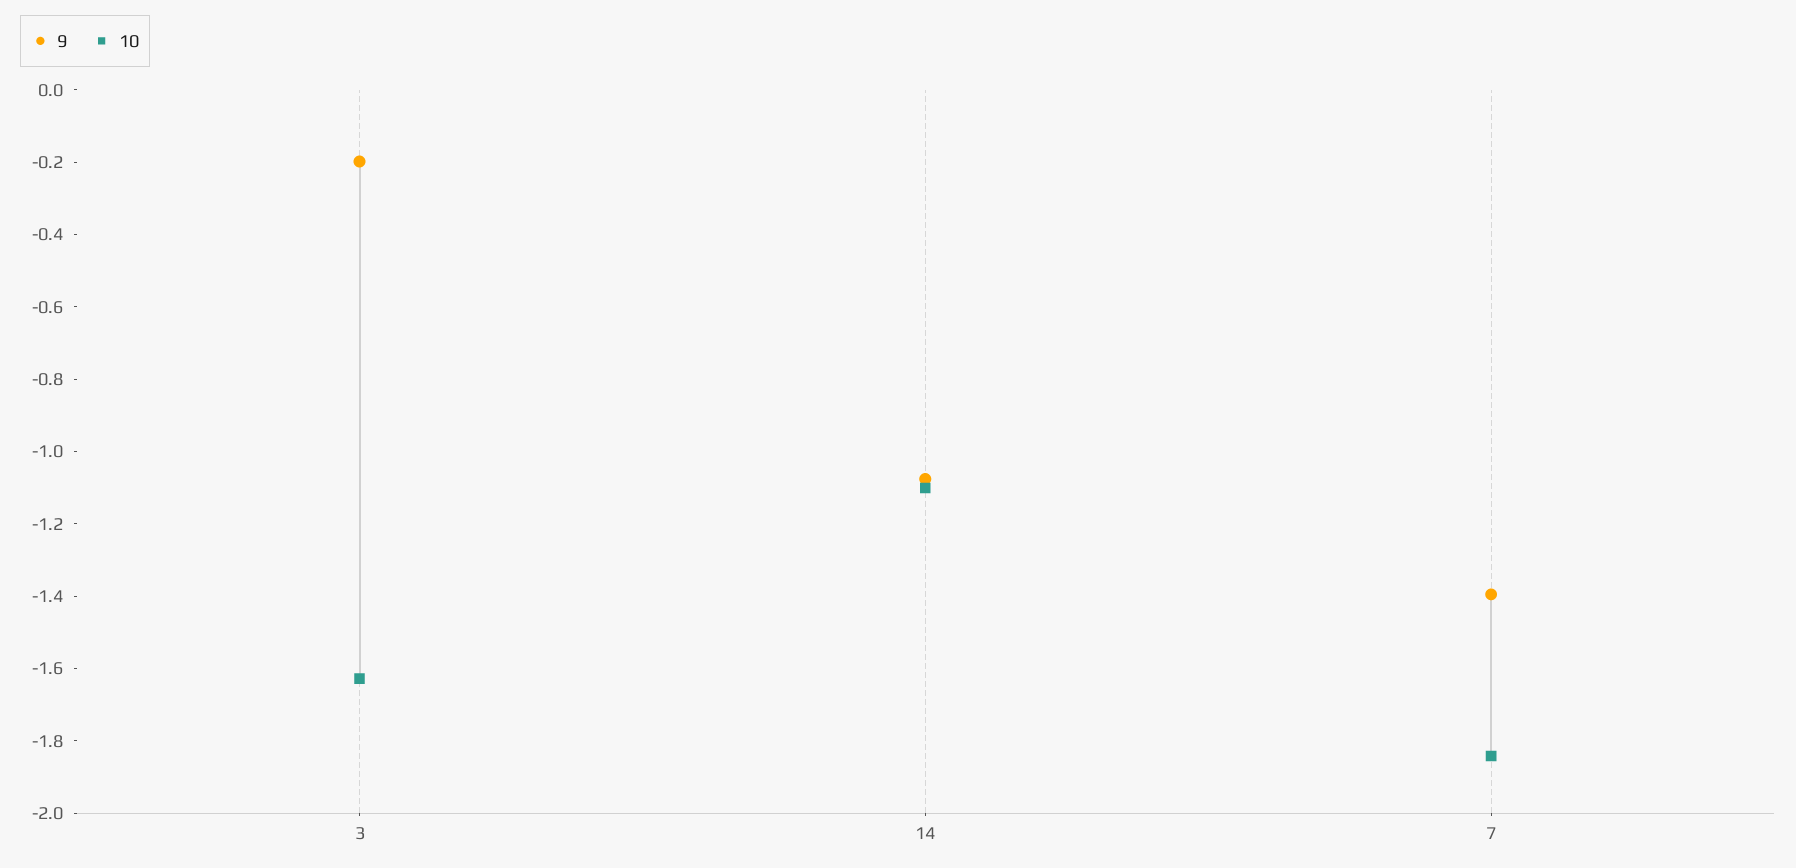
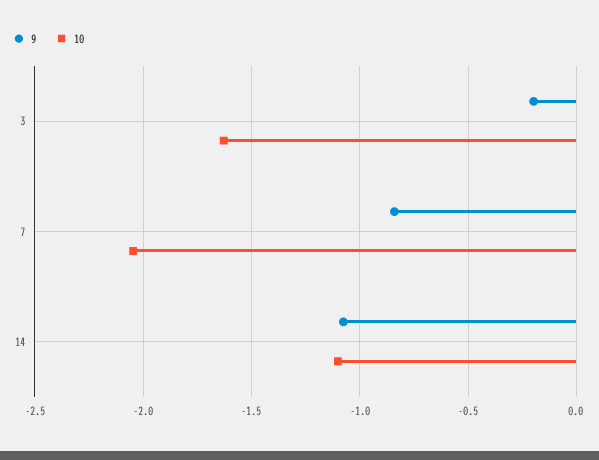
9, 7: -1.4 -> -0.85
10, 7: -1.85 -> -2.05

